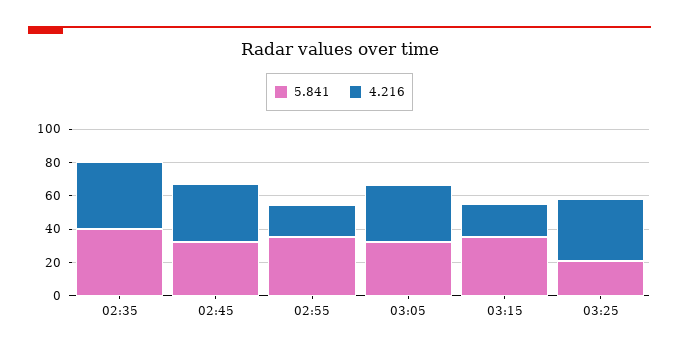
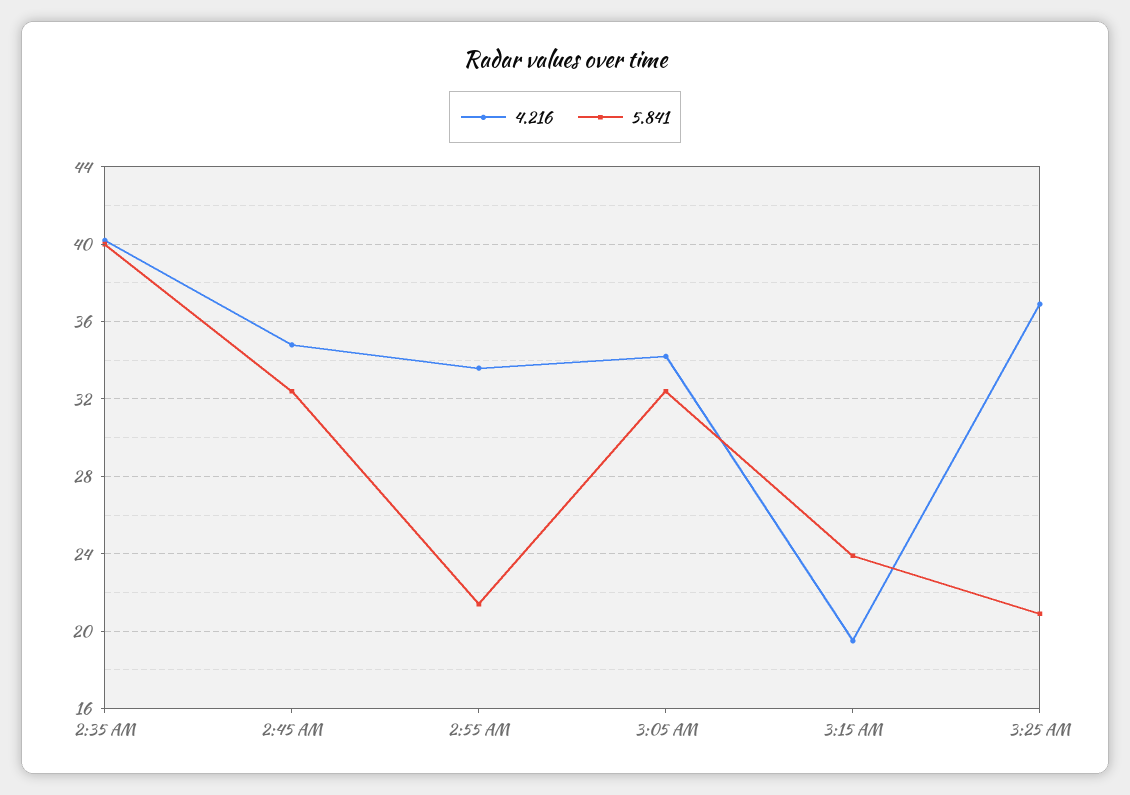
5.841, 02:55: 35 -> 21.5
4.216, 02:55: 20 -> 33.5
5.841, 03:15: 35 -> 24

